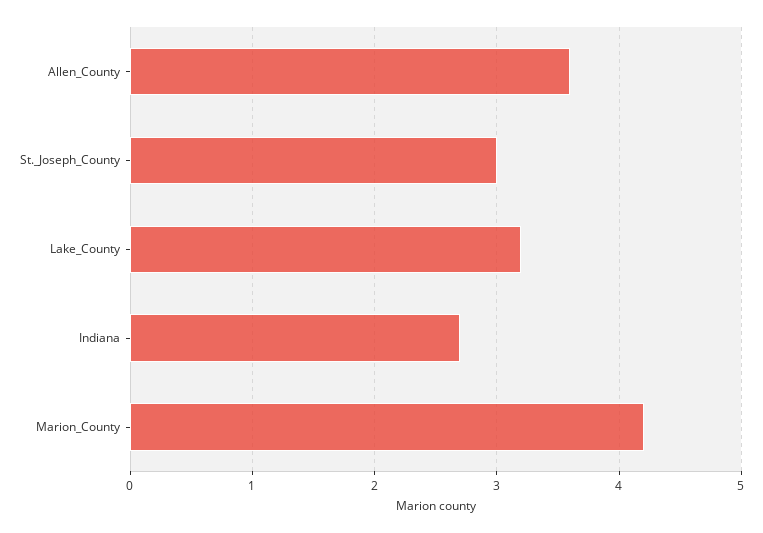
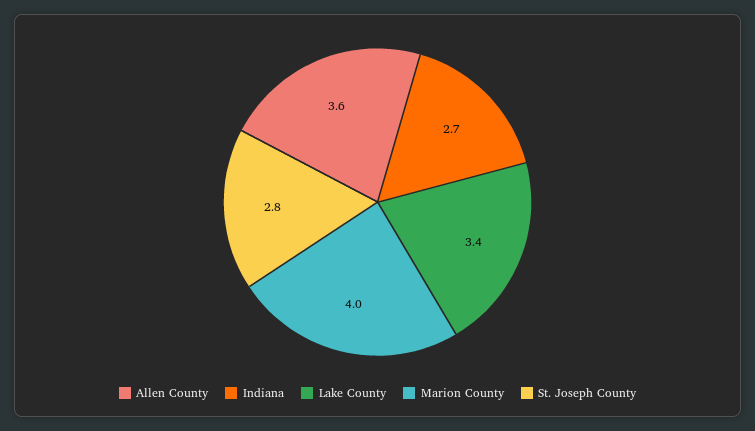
St._Joseph_County: 3 -> 2.8
Lake_County: 3.2 -> 3.4
Marion_County: 4.2 -> 4

